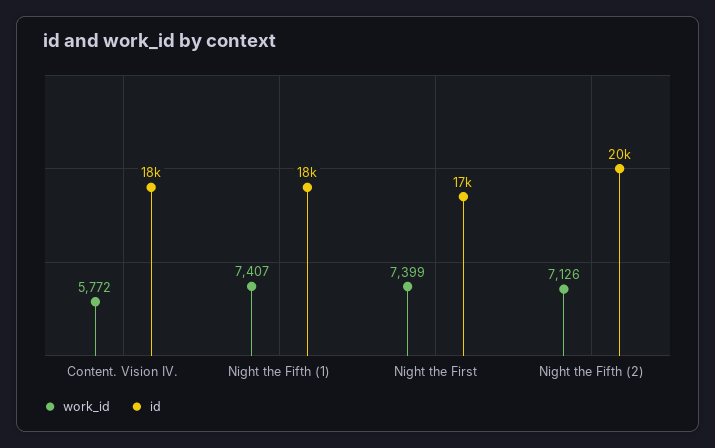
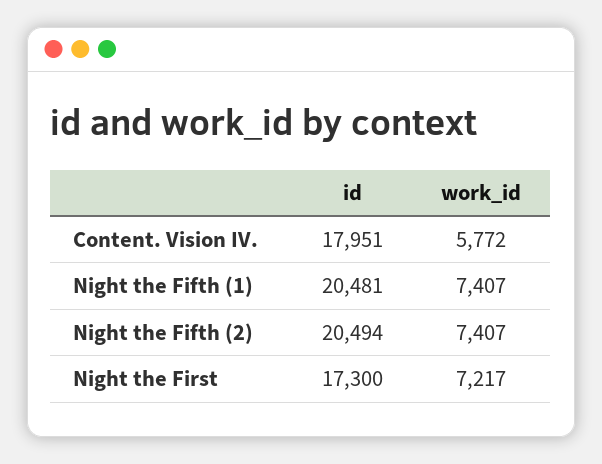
id, Night the Fifth (1): 18000 -> 20481
work_id, Night the First: 7399 -> 7217
work_id, Night the Fifth (2): 7126 -> 7407

